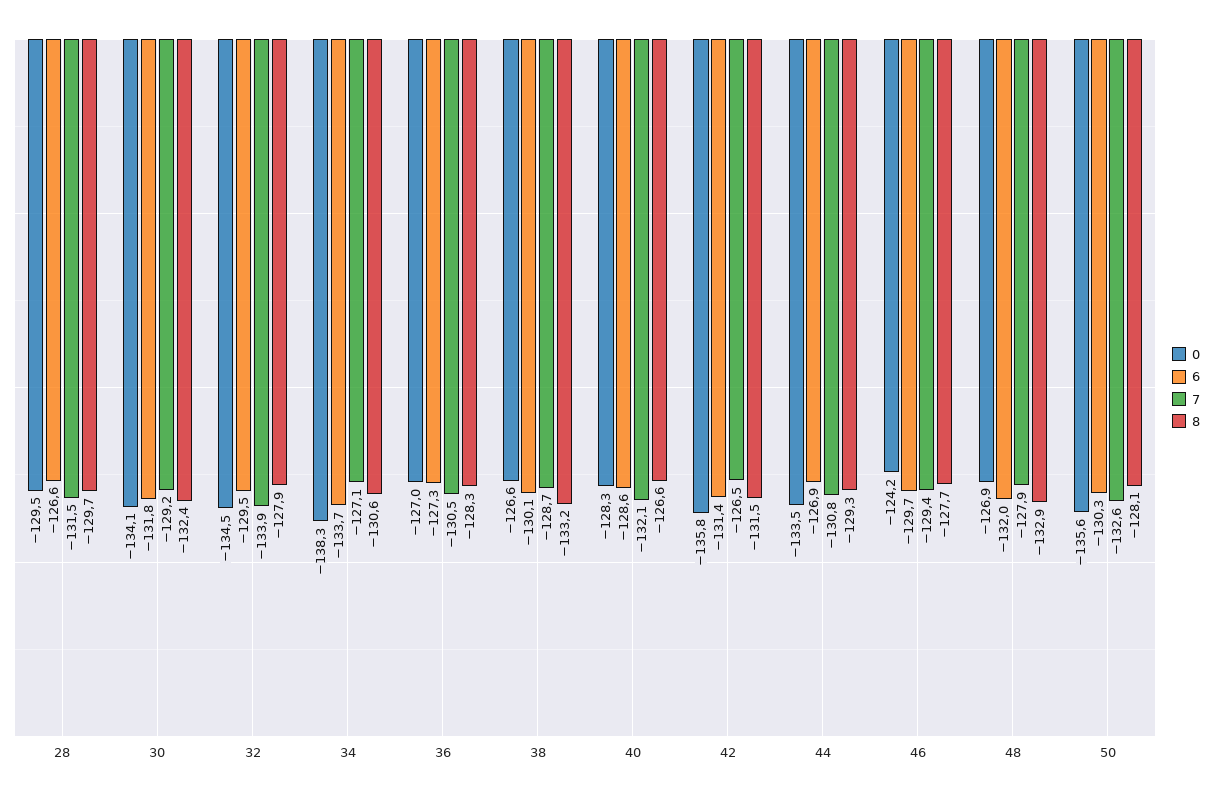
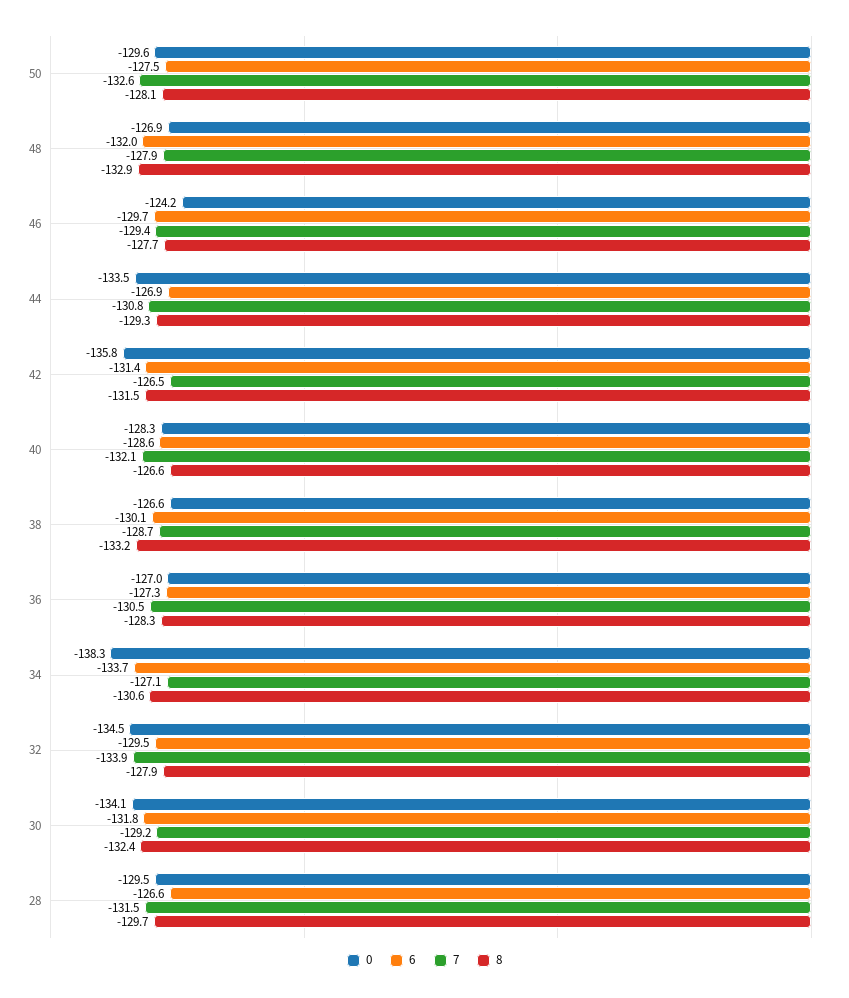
0, 50: -135.6 -> -129.6
6, 50: -130.3 -> -127.5

